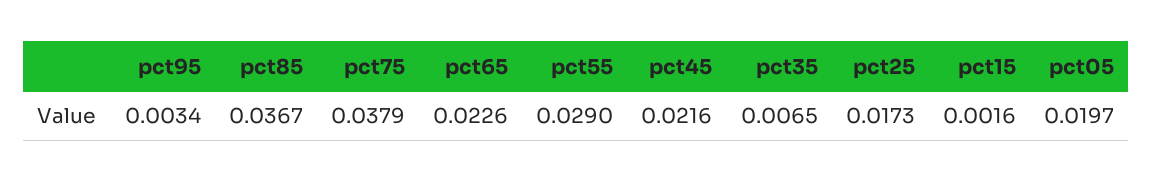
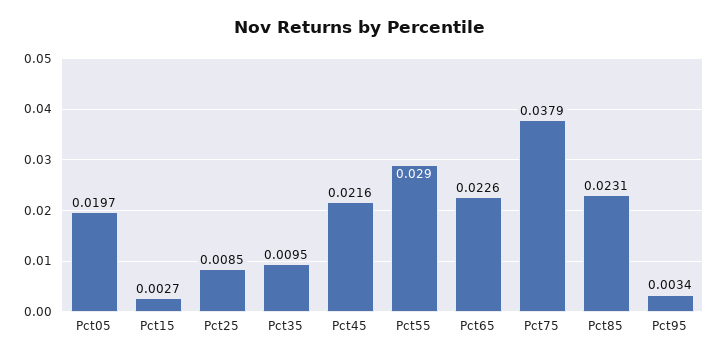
pct85: 0.0367 -> 0.0231
pct35: 0.0065 -> 0.0095
pct25: 0.0173 -> 0.0085
pct15: 0.0016 -> 0.0027

